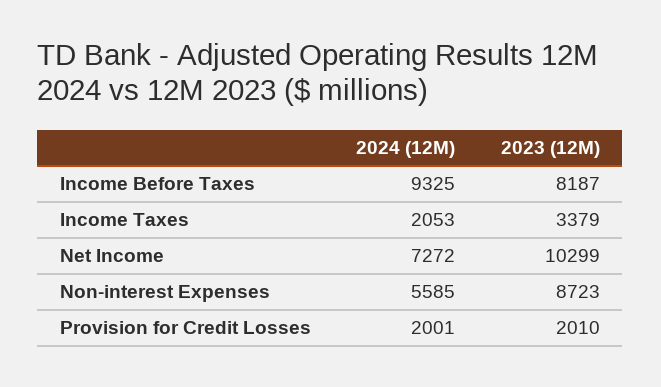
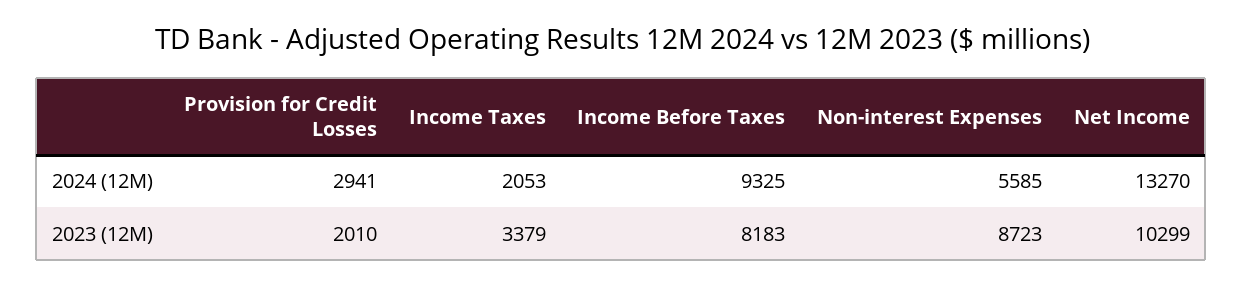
2023 (12M), Income Before Taxes: 8187 -> 8183
2024 (12M), Net Income: 7272 -> 13270
2024 (12M), Provision for Credit Losses: 2001 -> 2941

